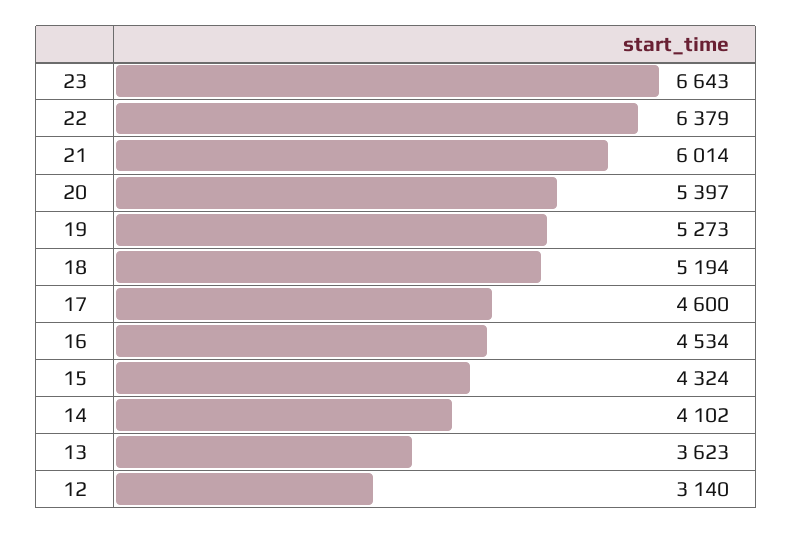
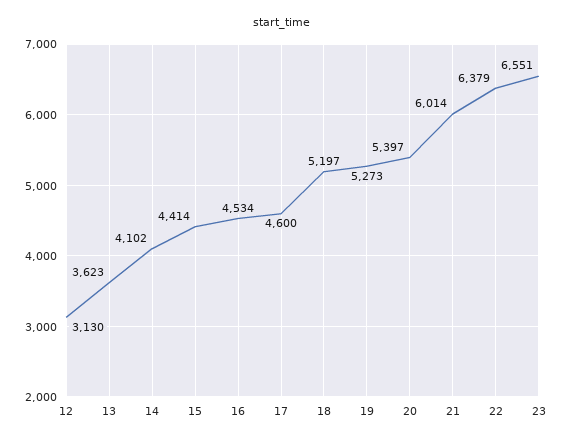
23: 6643 -> 6551
18: 5194 -> 5197
15: 4324 -> 4414
12: 3140 -> 3130

